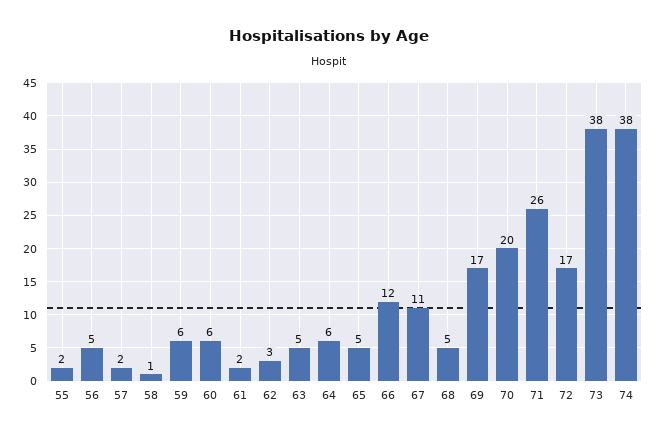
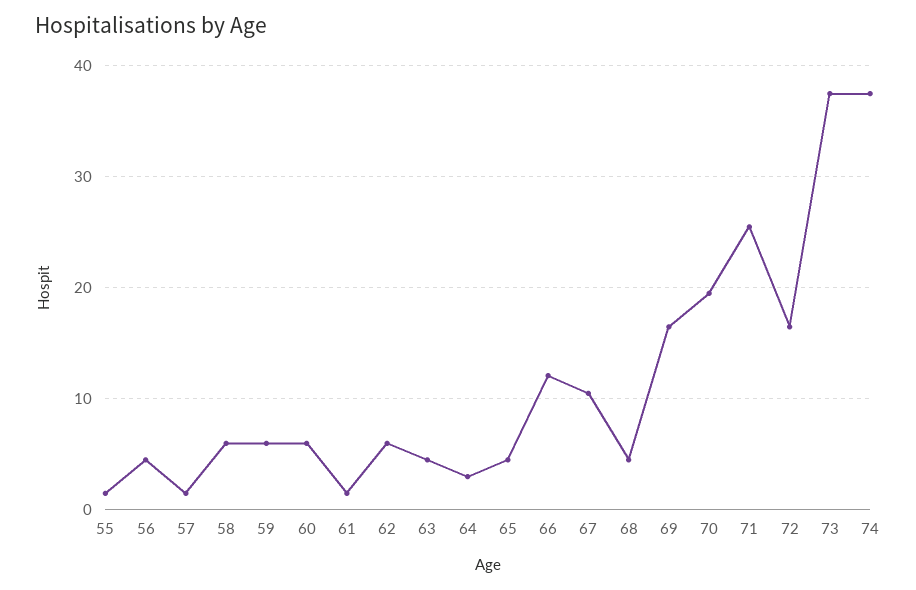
58: 1 -> 6
62: 3 -> 6
64: 6 -> 3

